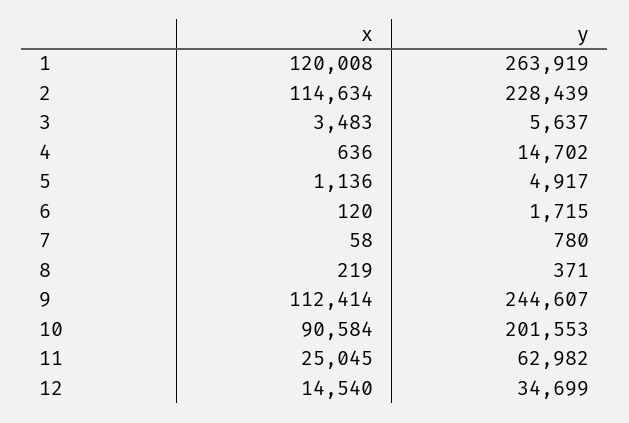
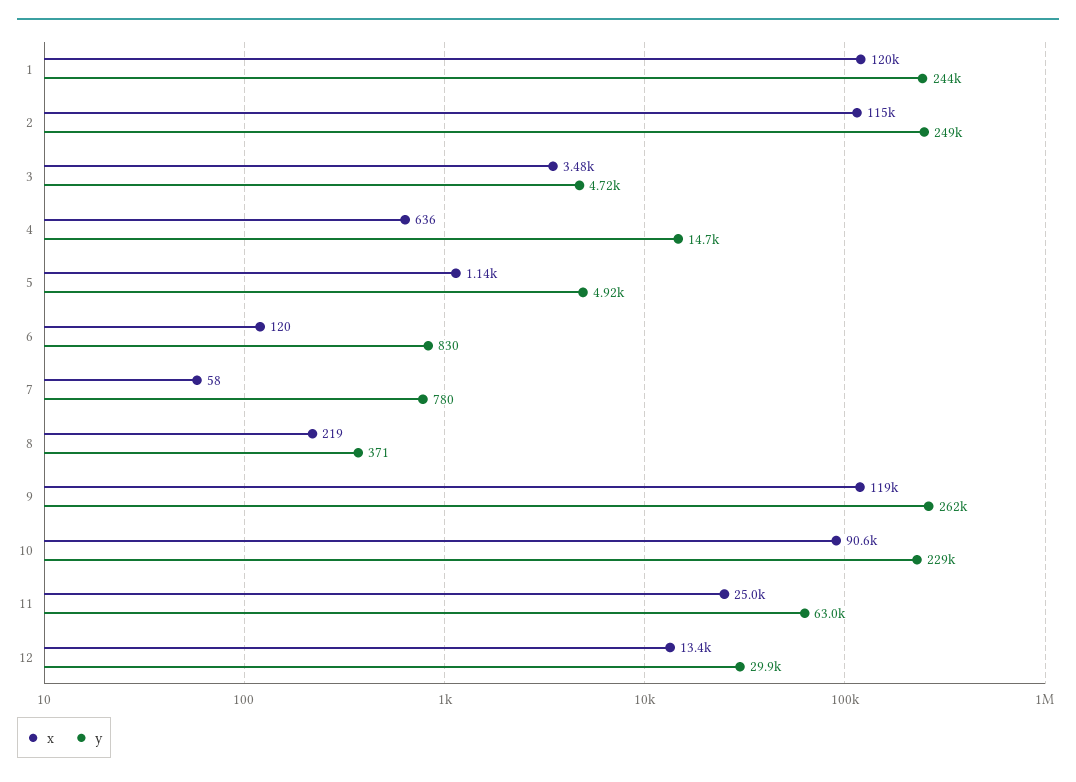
y, 1: 263919 -> 244000
y, 2: 228439 -> 249000
y, 3: 5637 -> 4720
y, 6: 1715 -> 830
x, 9: 112414 -> 119000
y, 9: 244607 -> 262000
y, 10: 201553 -> 229000
x, 12: 14540 -> 13400
y, 12: 34699 -> 29900

